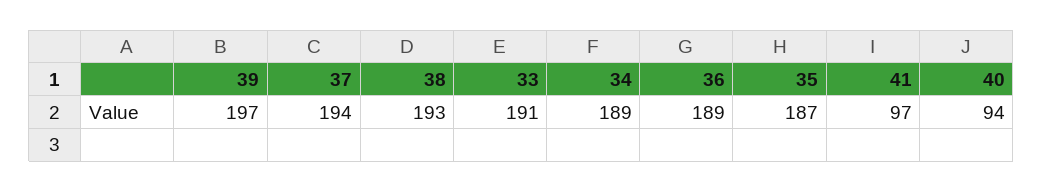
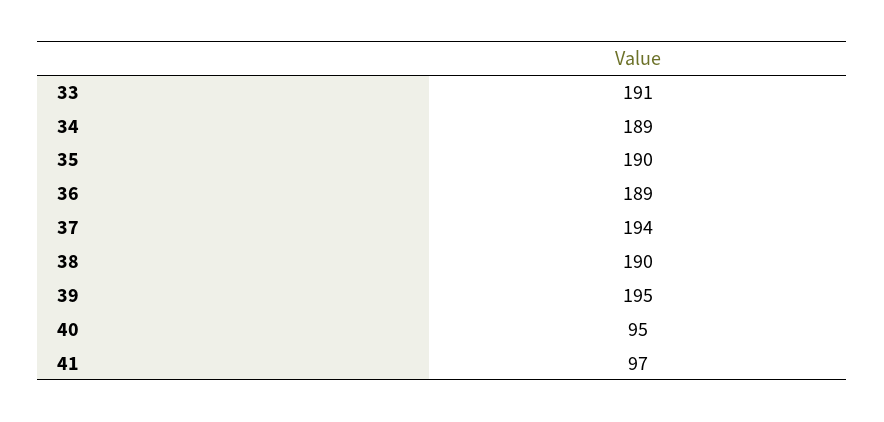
39: 197 -> 195
38: 193 -> 190
35: 187 -> 190
40: 94 -> 95

